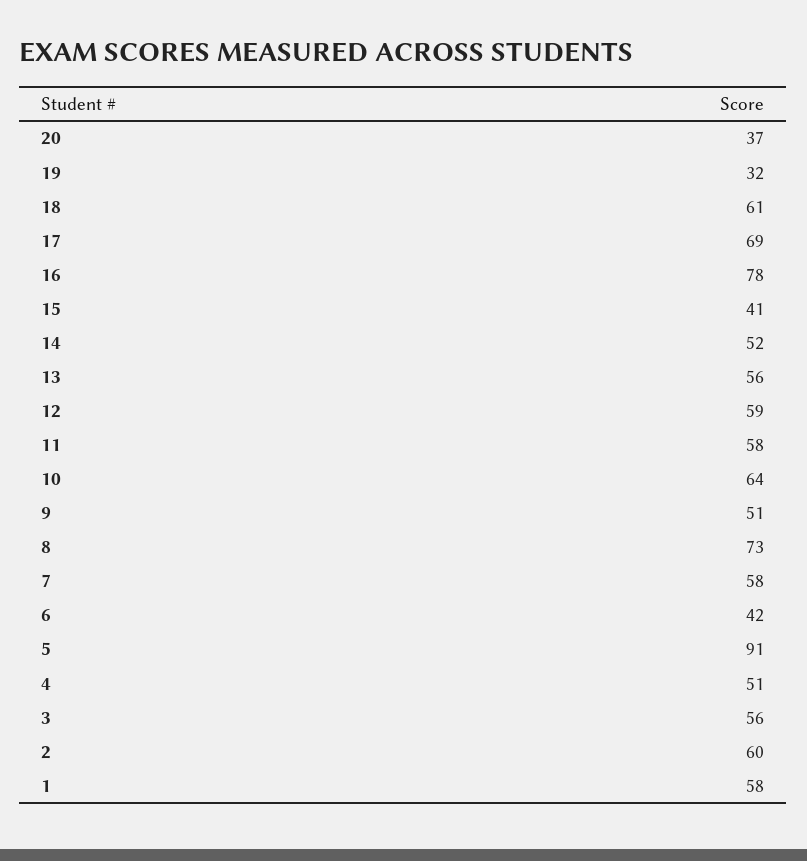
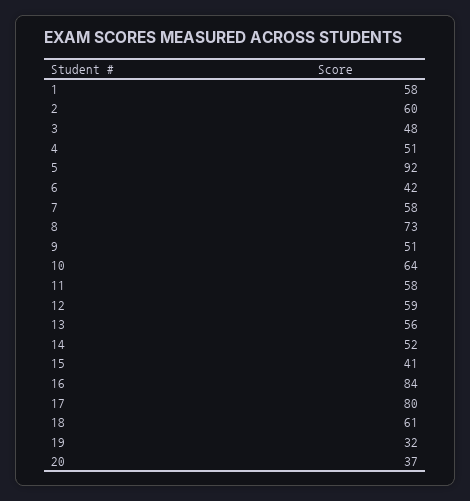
17: 69 -> 80
16: 78 -> 84
5: 91 -> 92
3: 56 -> 48

